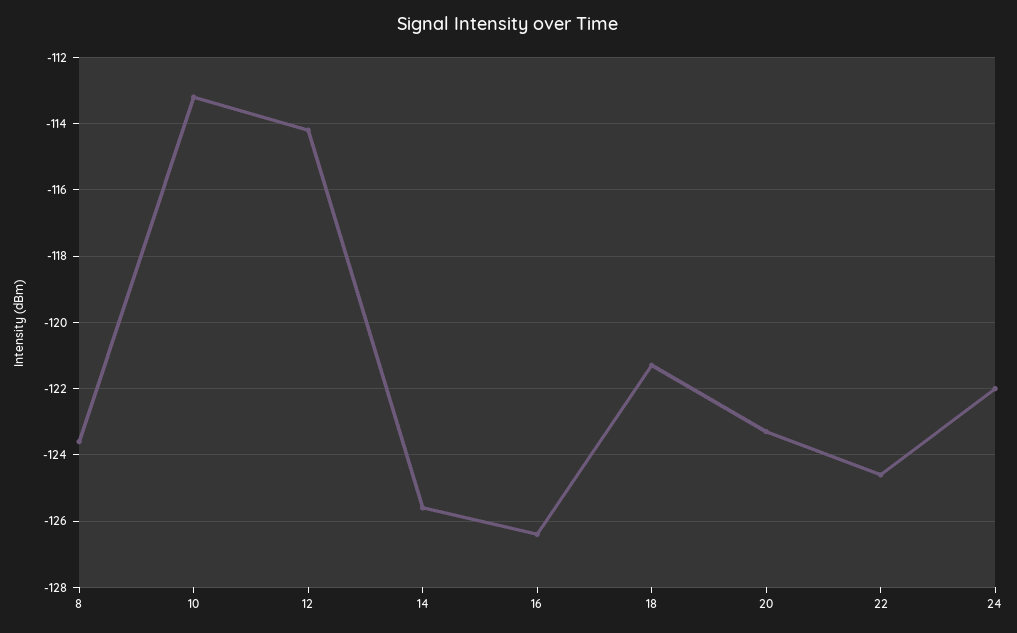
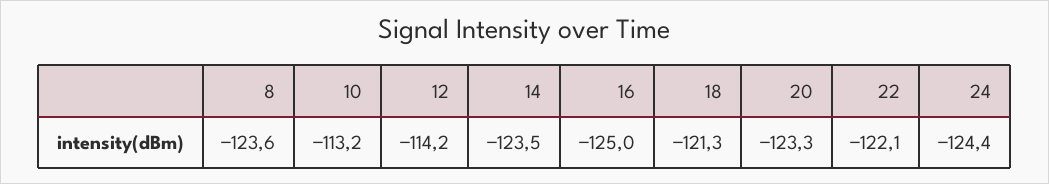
14: -125.5 -> -123.5
16: -126.5 -> -125
22: -124.5 -> -122.1
24: -122 -> -124.4

